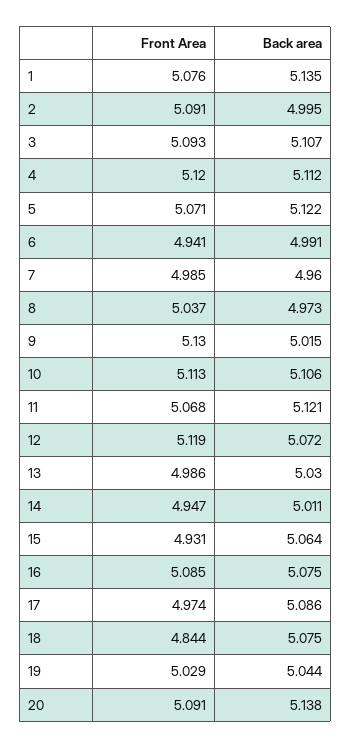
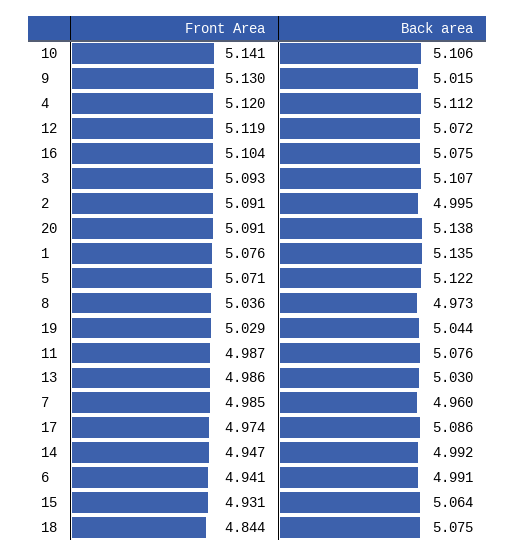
Front Area, 8: 5.037 -> 5.036
Front Area, 10: 5.113 -> 5.141
Front Area, 11: 5.068 -> 4.987
Back area, 11: 5.121 -> 5.076
Back area, 14: 5.011 -> 4.992
Front Area, 16: 5.085 -> 5.104

